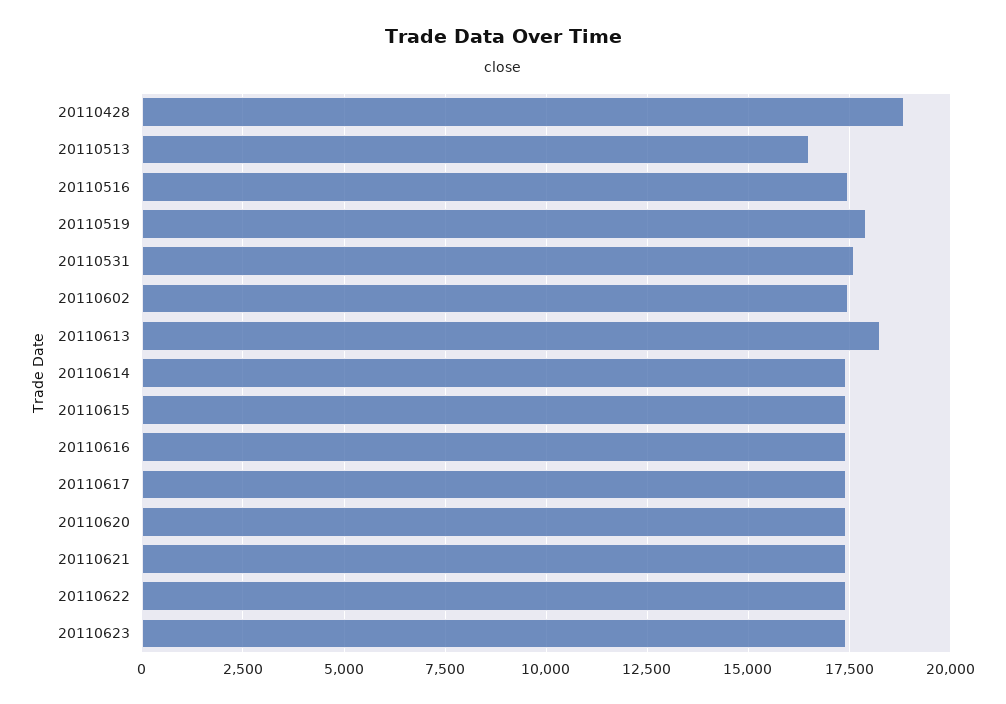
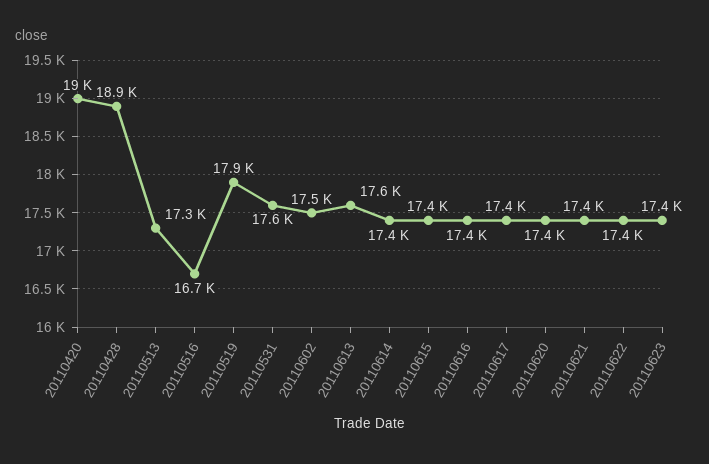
20110513: 16500 -> 17300
20110516: 17500 -> 16700
20110613: 18250 -> 17600
20110420: none -> 19000

